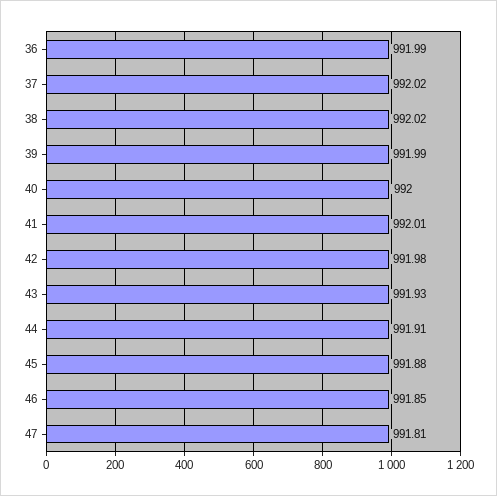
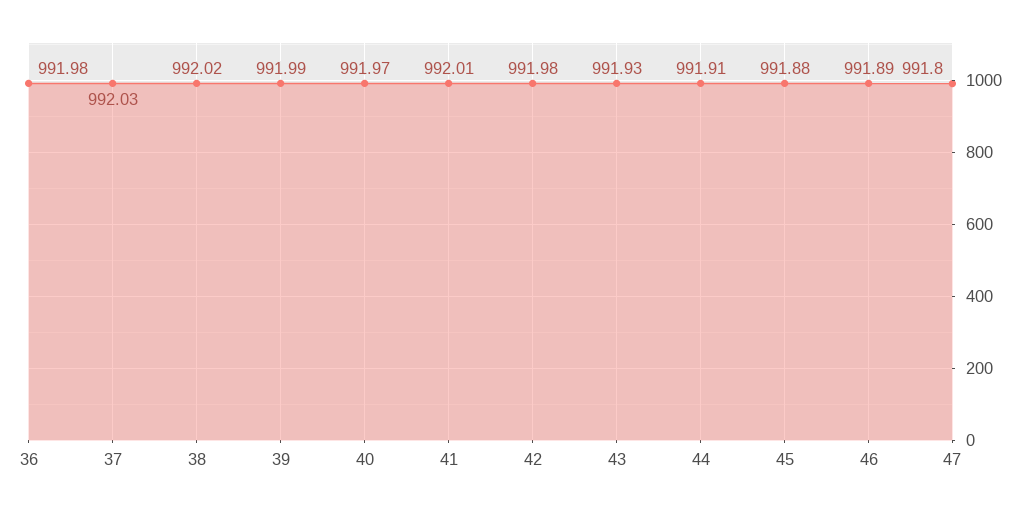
36: 991.99 -> 991.98
37: 992.02 -> 992.03
40: 992 -> 991.97
46: 991.85 -> 991.89
47: 991.81 -> 991.8

